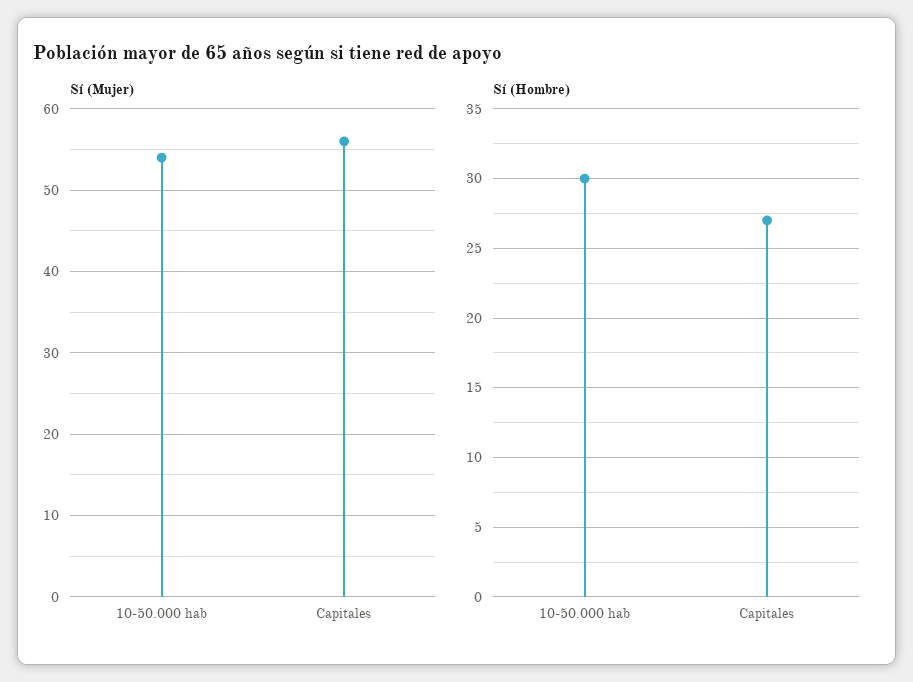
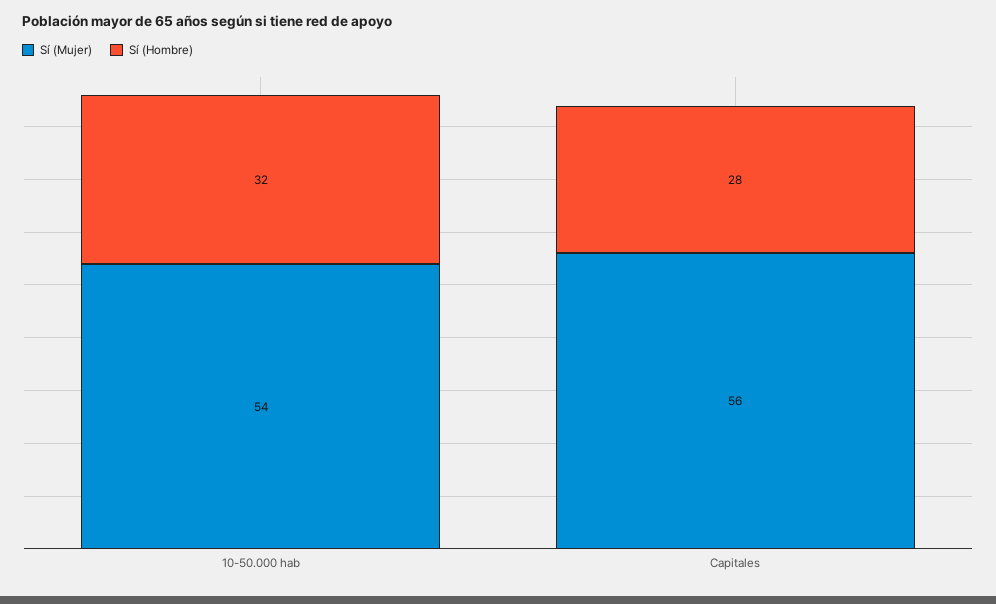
Sí (Hombre), 10-50.000 hab: 30 -> 32
Sí (Hombre), Capitales: 27 -> 28

